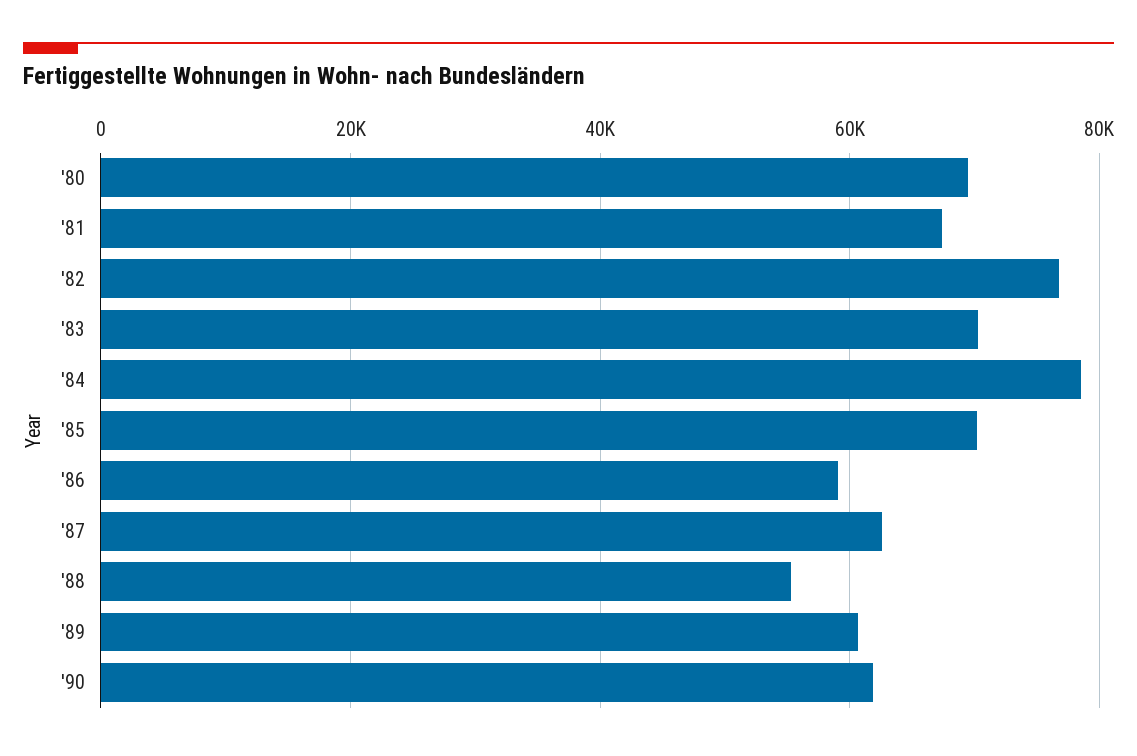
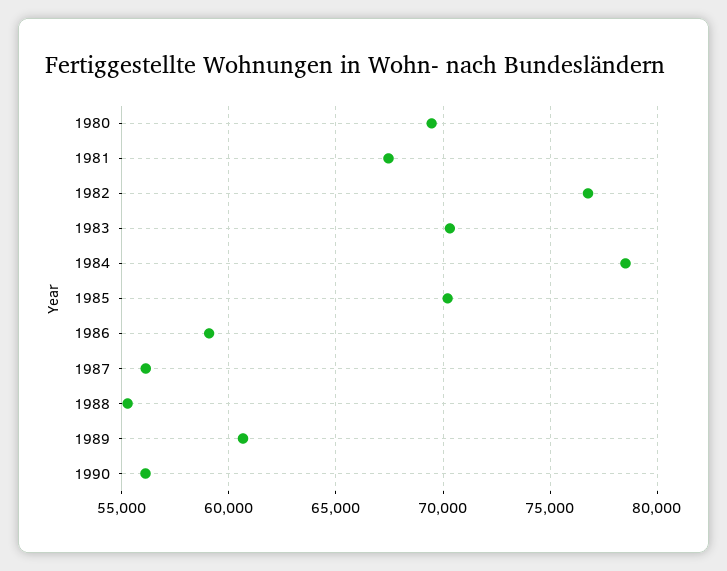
'87: 62000 -> 56000
'90: 62000 -> 56000

